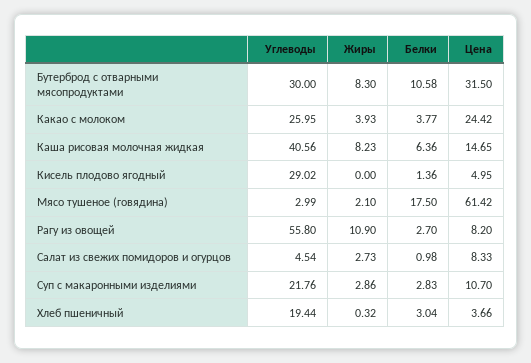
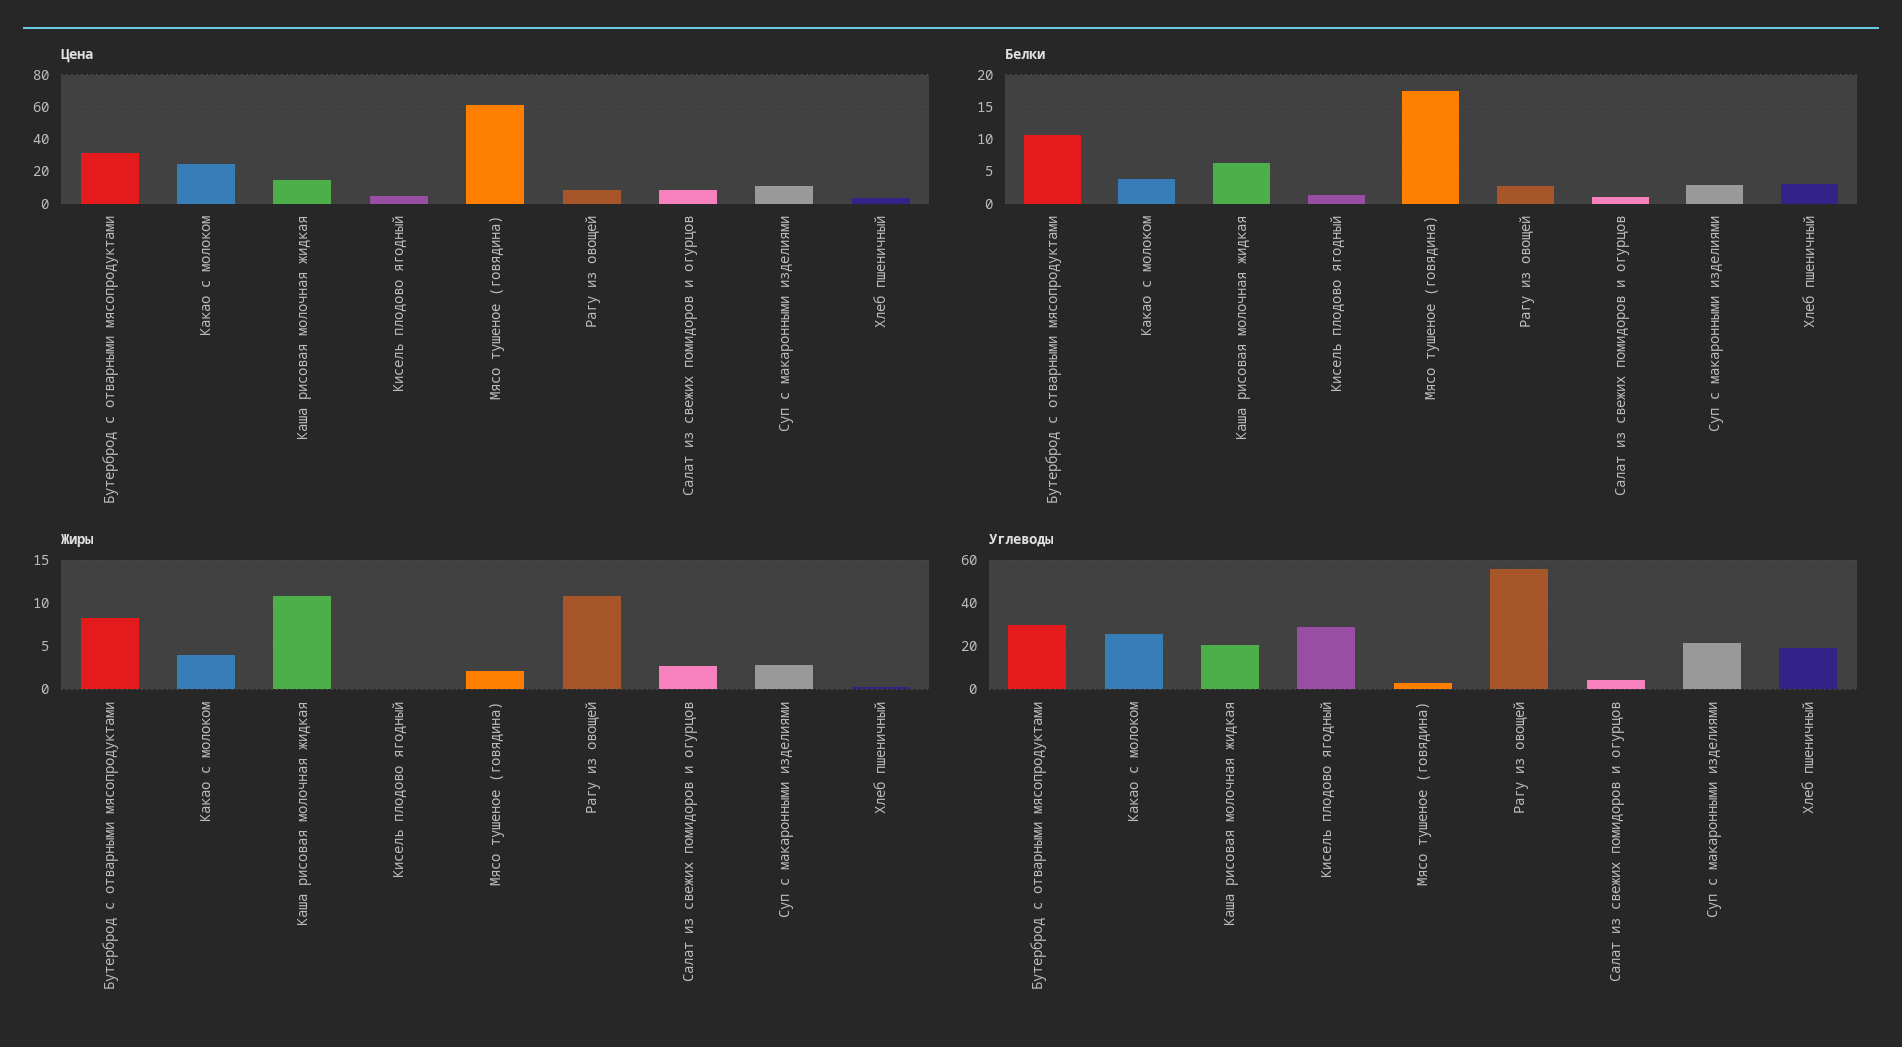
Углеводы, Каша рисовая молочная жидкая: 40.56 -> 20
Жиры, Каша рисовая молочная жидкая: 8.23 -> 11

